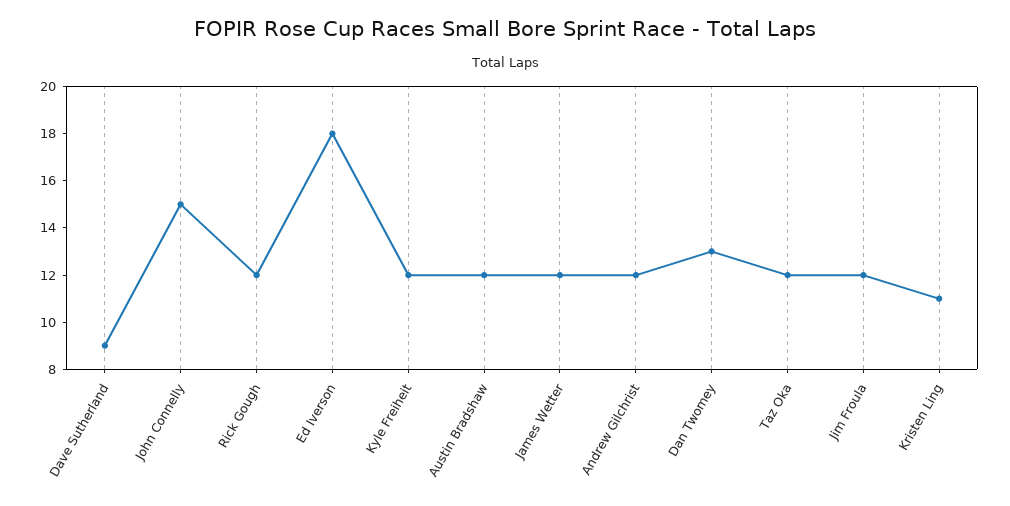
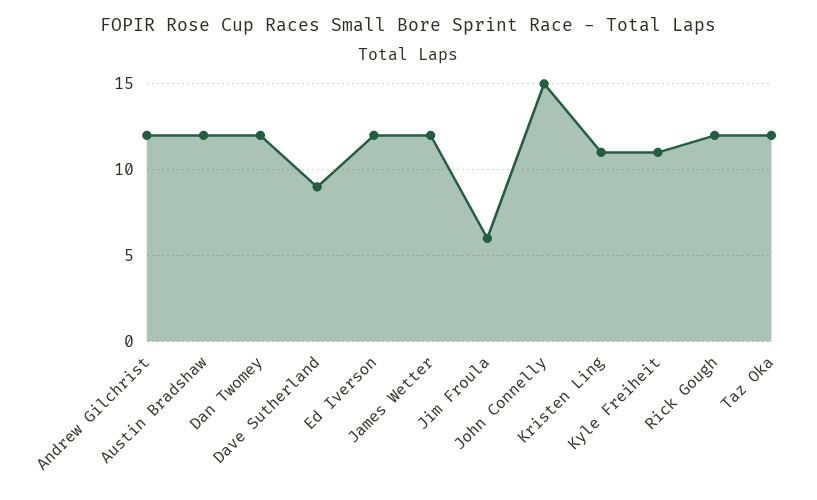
Ed Iverson: 18 -> 12
Kyle Freiheit: 12 -> 11
Dan Twomey: 13 -> 12
Jim Froula: 12 -> 6

